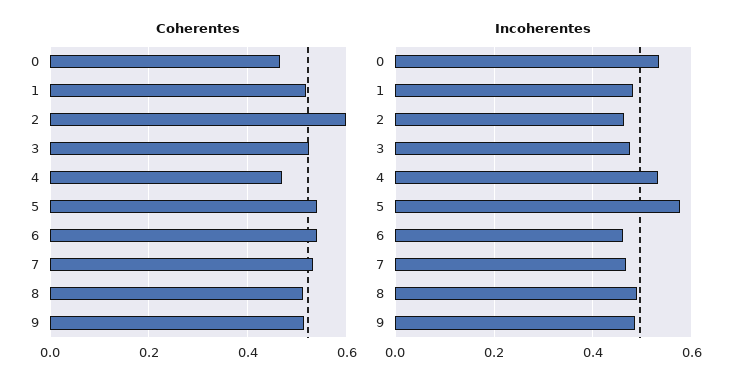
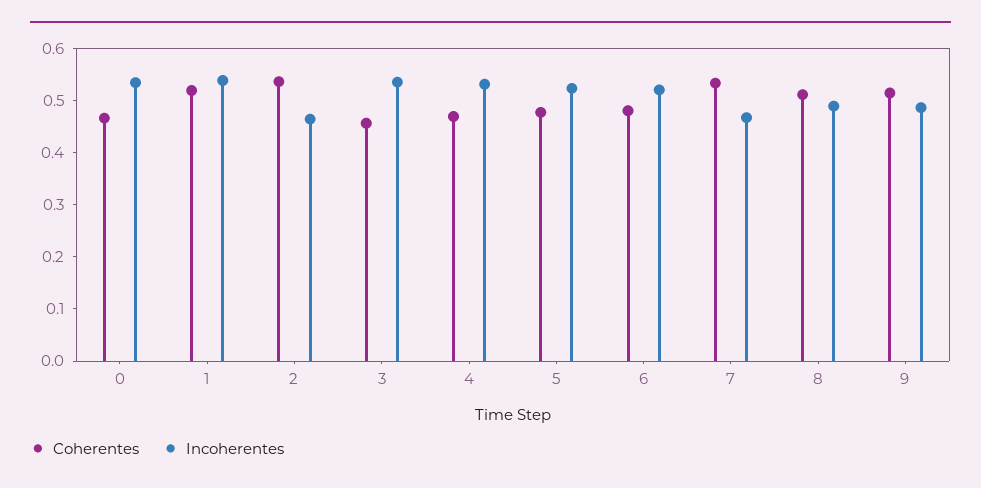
Coherentes, 2: 0.6 -> 0.54
Coherentes, 3: 0.52 -> 0.46
Coherentes, 5: 0.54 -> 0.48
Coherentes, 6: 0.54 -> 0.48
Incoherentes, 1: 0.48 -> 0.54
Incoherentes, 3: 0.48 -> 0.54
Incoherentes, 5: 0.58 -> 0.52
Incoherentes, 6: 0.46 -> 0.52

